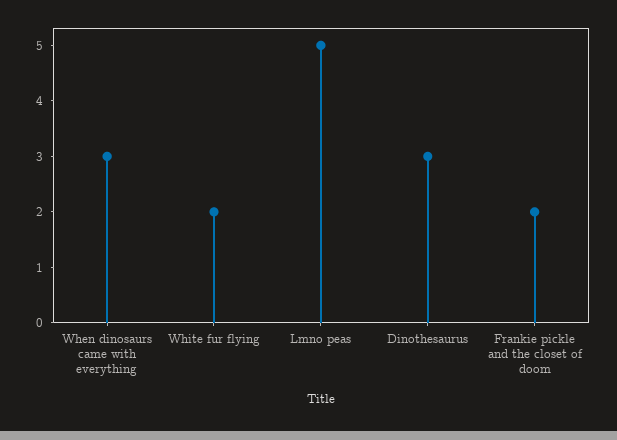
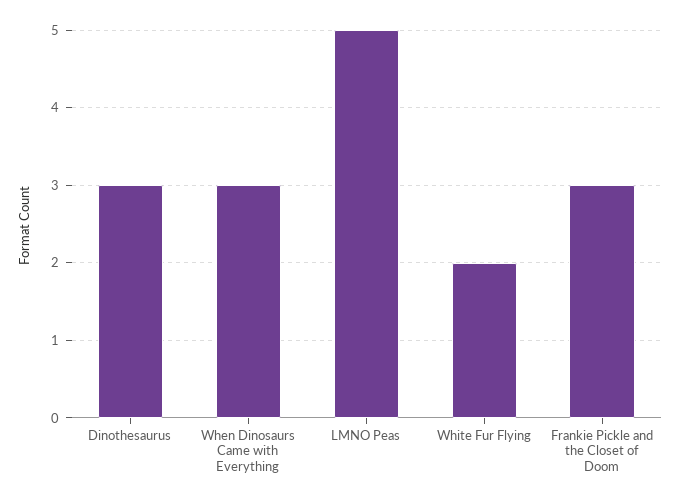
Frankie pickle and the closet of doom: 2 -> 3

